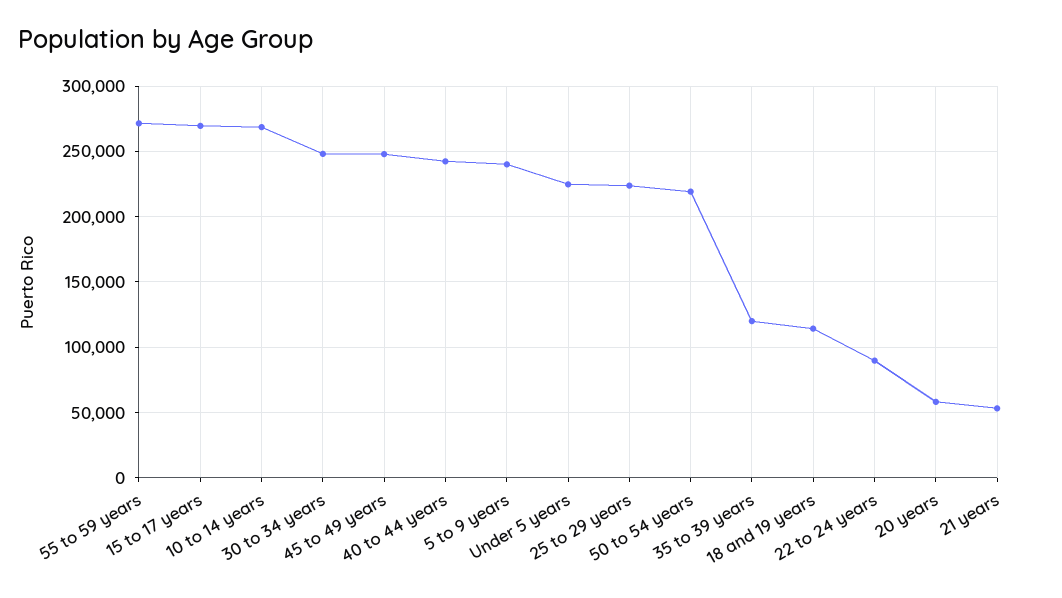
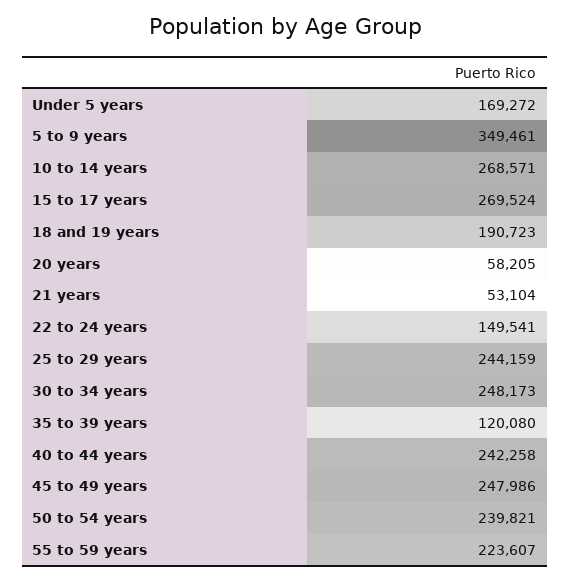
55 to 59 years: 270000 -> 223607
5 to 9 years: 240000 -> 349461
Under 5 years: 225000 -> 169272
25 to 29 years: 225000 -> 244159
50 to 54 years: 220000 -> 239821
18 and 19 years: 115000 -> 190723
22 to 24 years: 90000 -> 149541

